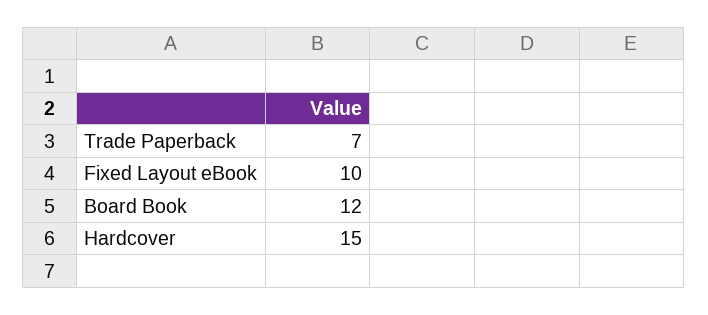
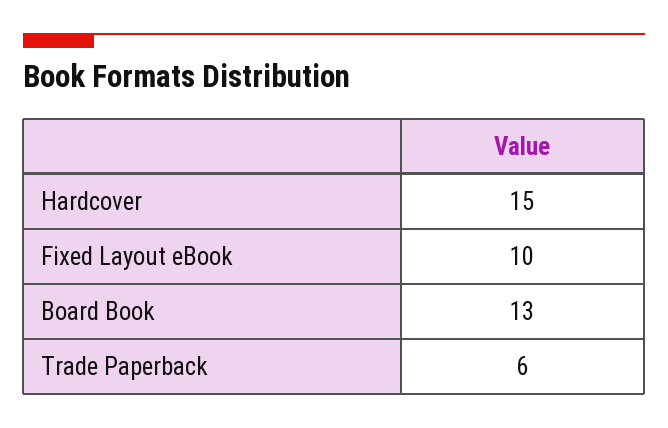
Trade Paperback: 7 -> 6
Board Book: 12 -> 13

